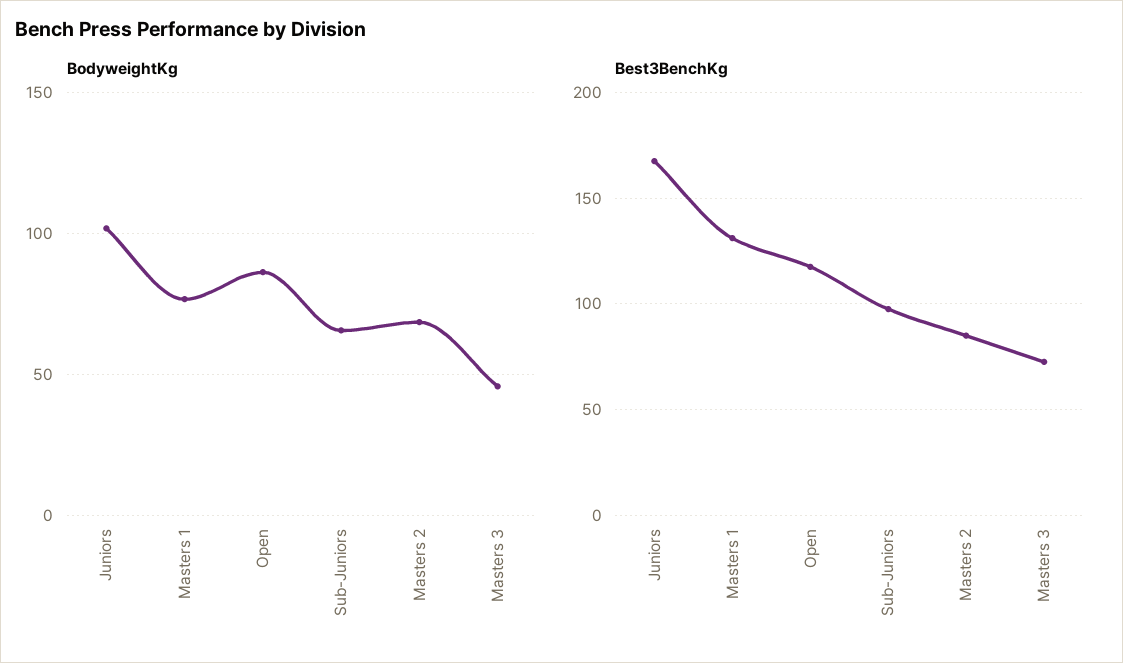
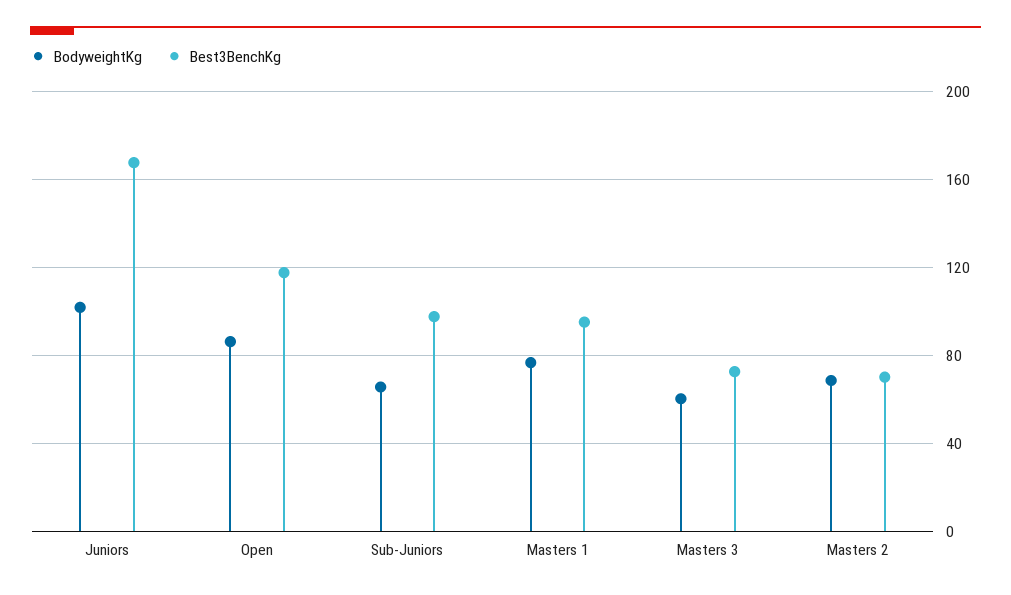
BodyweightKg, Masters 3: 45 -> 60
Best3BenchKg, Masters 1: 130 -> 95
Best3BenchKg, Masters 2: 85 -> 70

